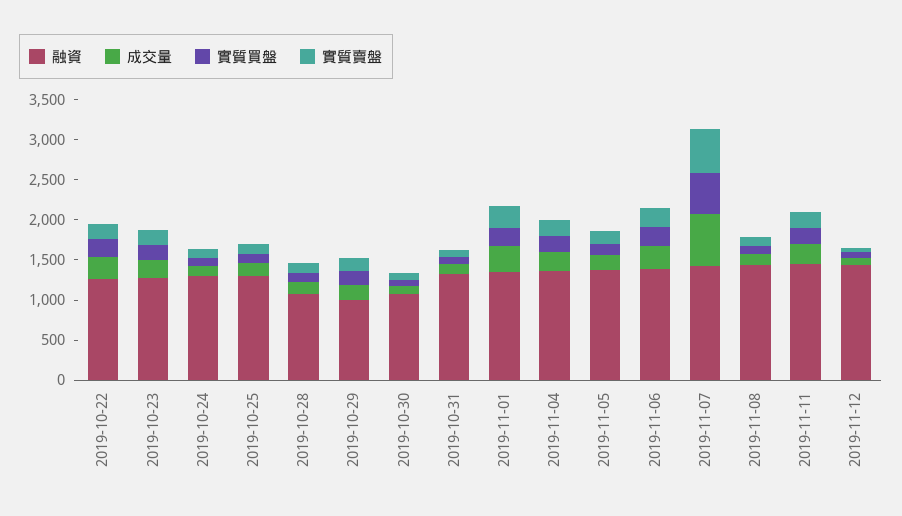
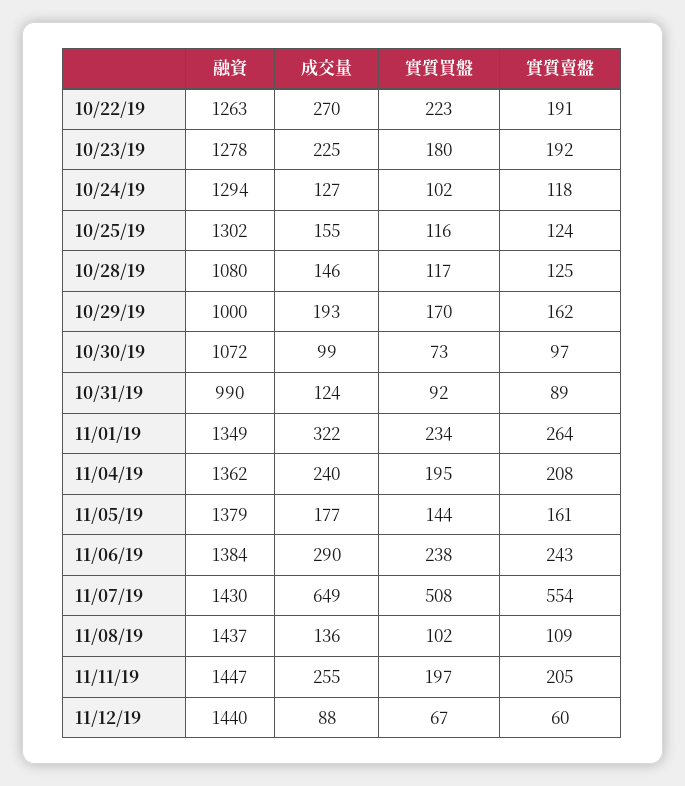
融資, 2019-10-31: 1300 -> 990

